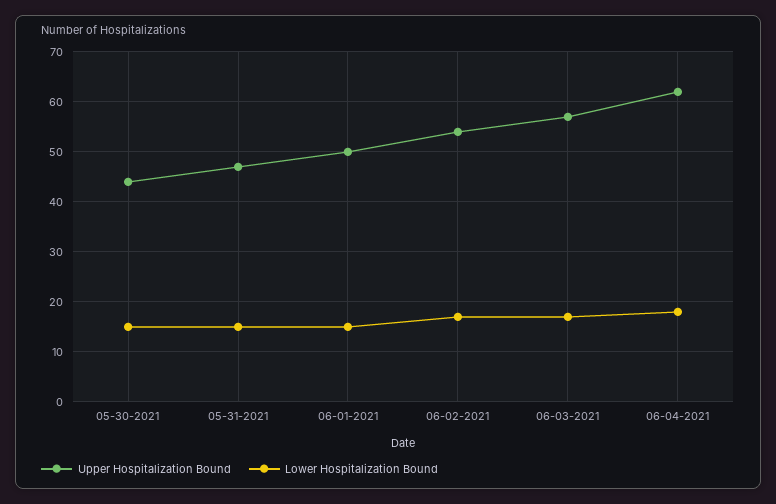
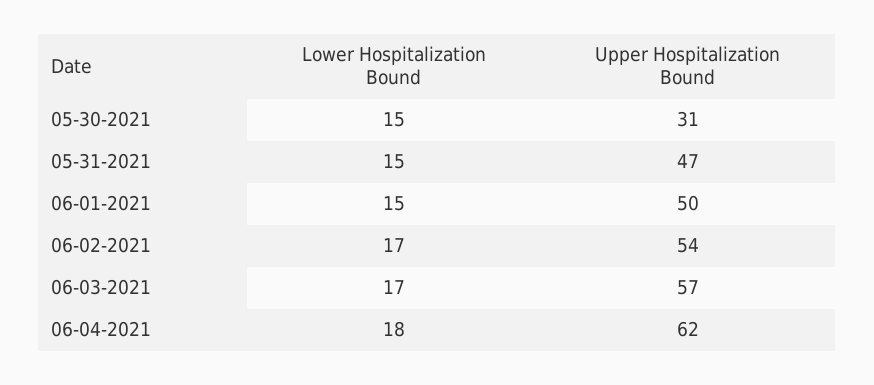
Upper Hospitalization Bound, 05-30-2021: 45 -> 31

